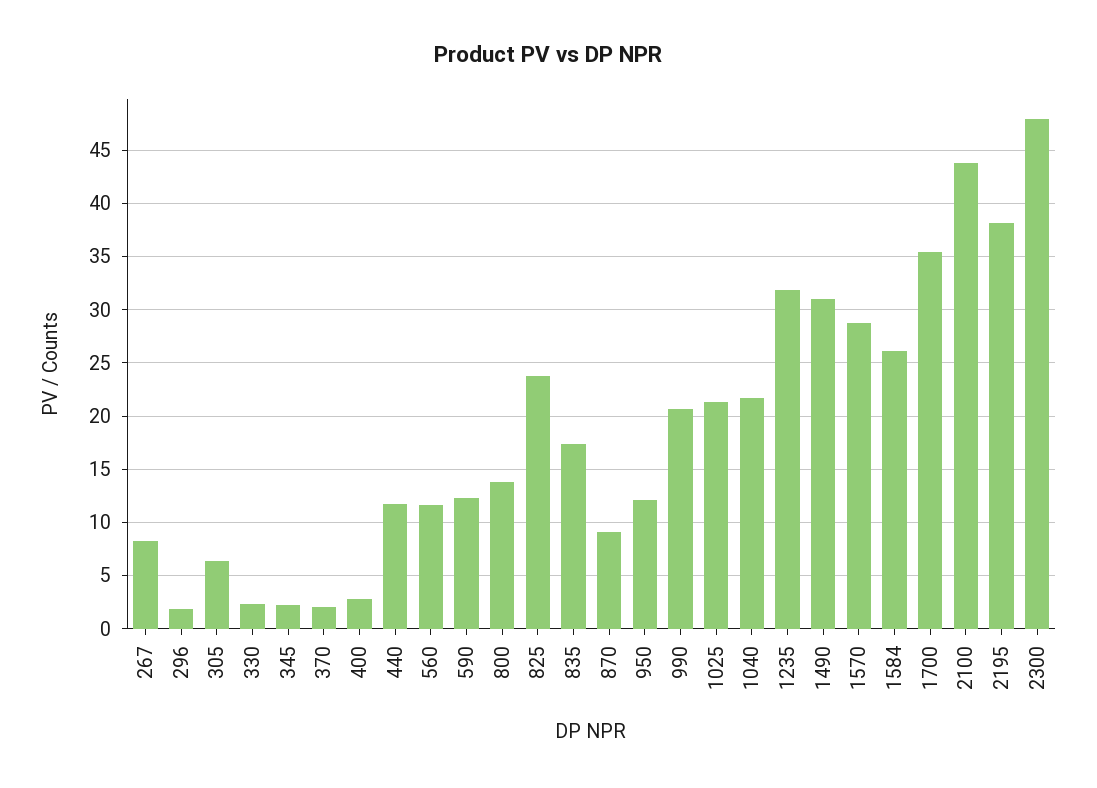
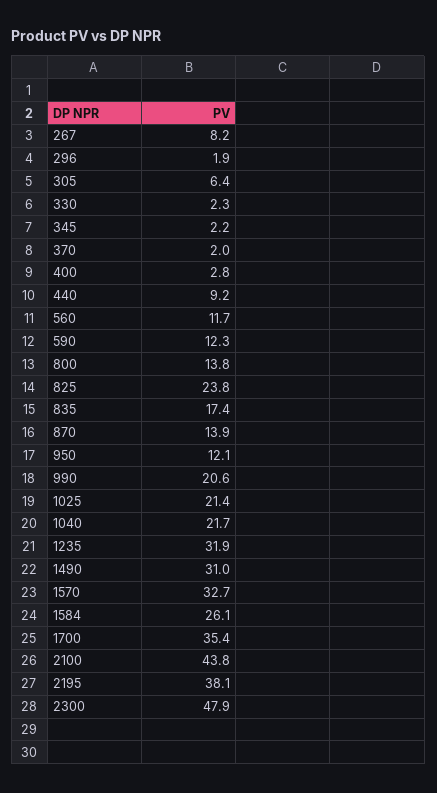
440: 12 -> 9.2
870: 9 -> 13.9
1570: 29 -> 32.7

